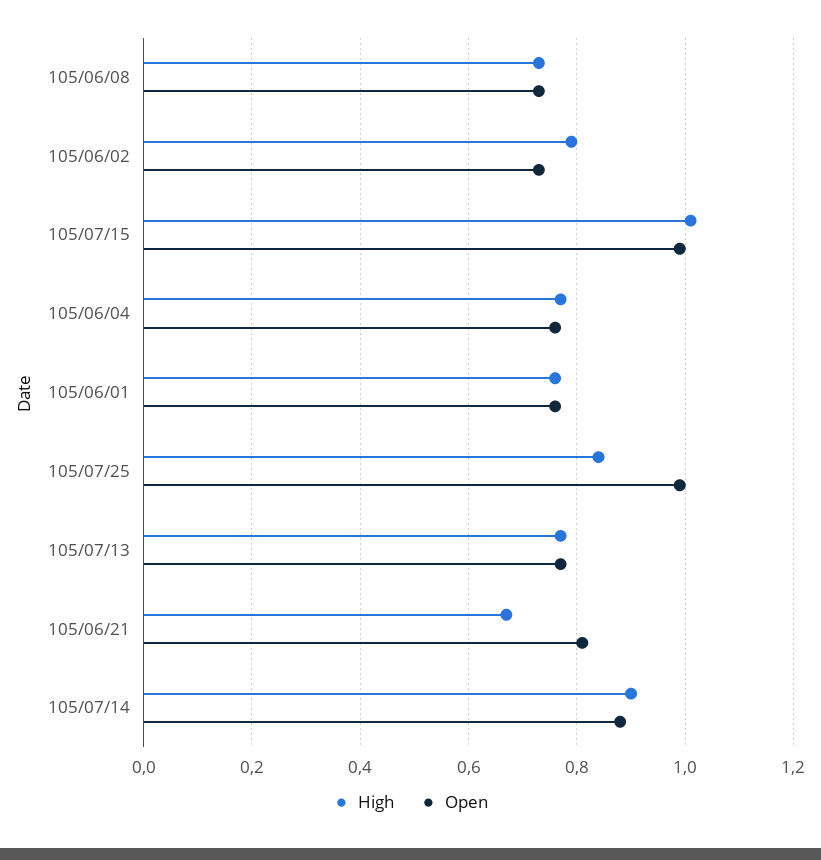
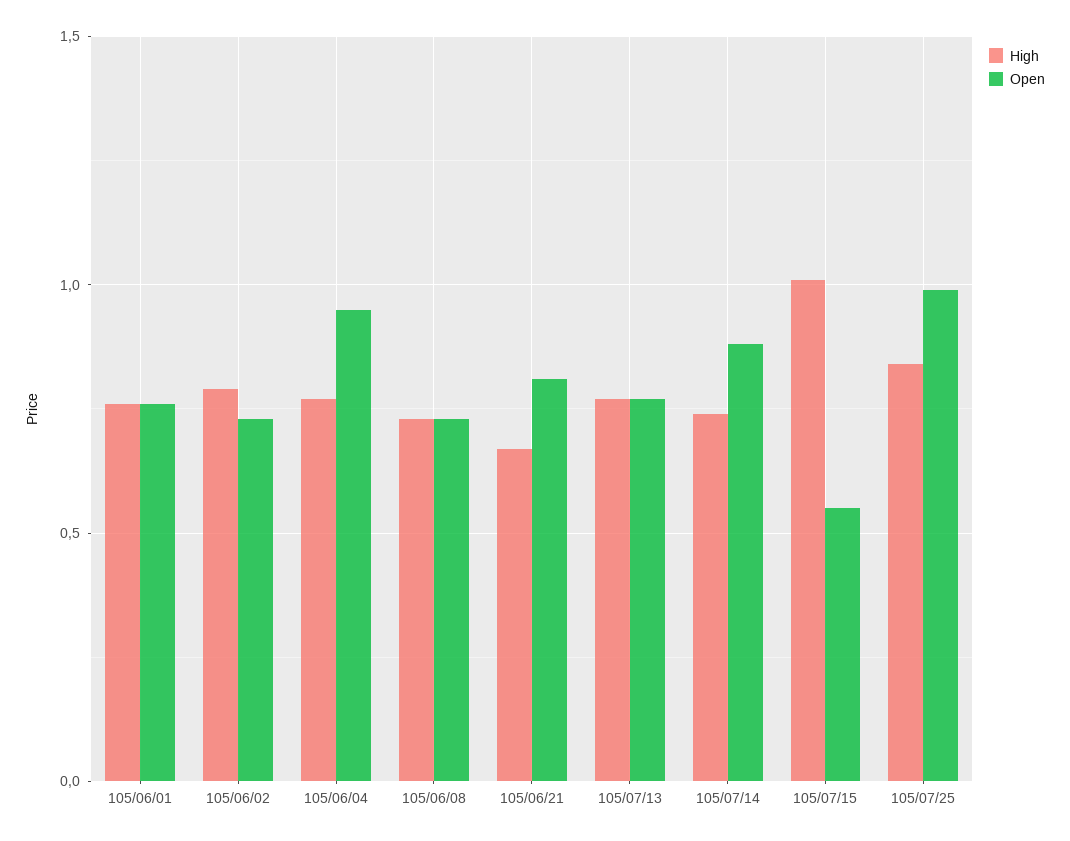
Open, 105/07/15: 1 -> 0.55
Open, 105/06/04: 0.75 -> 0.95
High, 105/07/14: 0.9 -> 0.75

